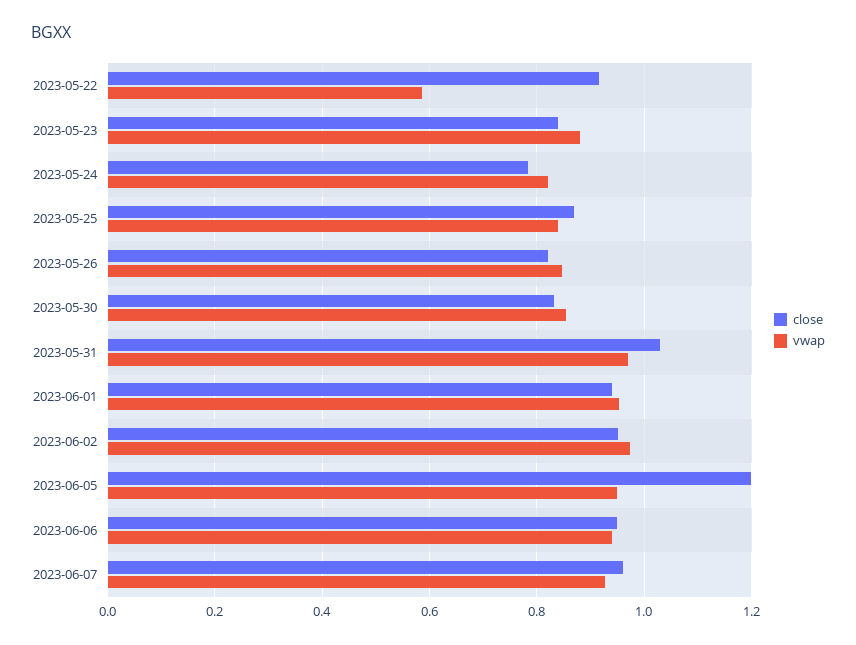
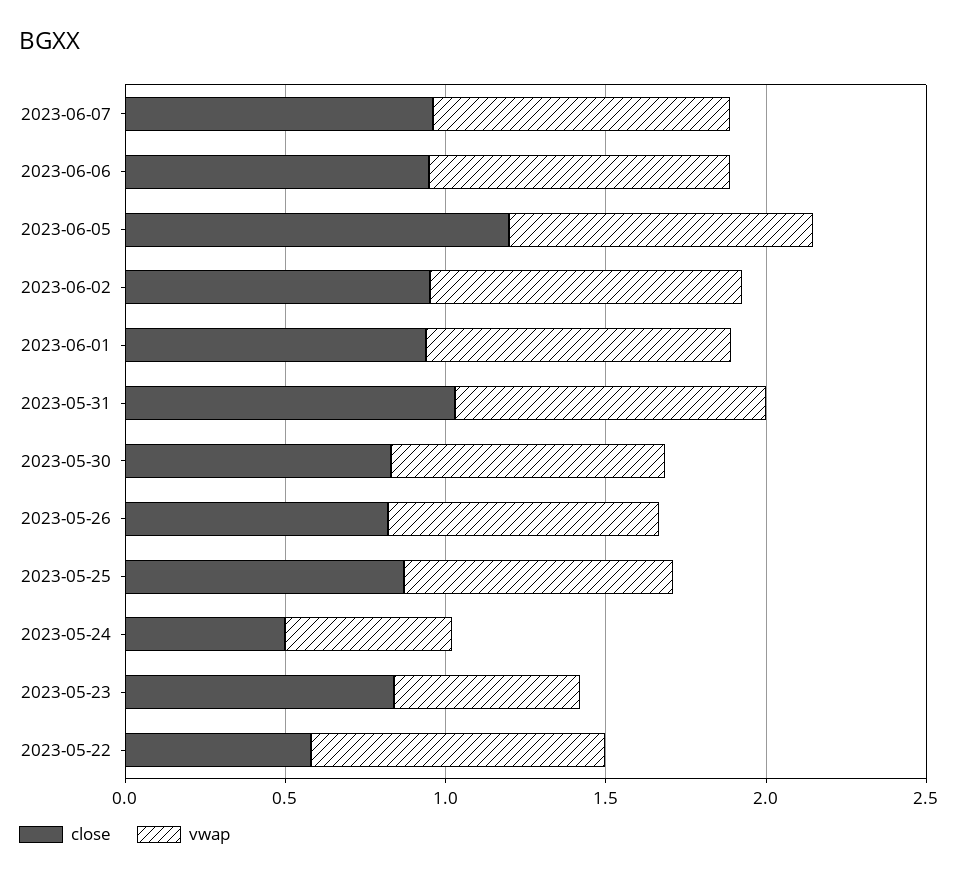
close, 2023-05-22: 0.92 -> 0.6
vwap, 2023-05-22: 0.58 -> 0.9
vwap, 2023-05-23: 0.88 -> 0.6
close, 2023-05-24: 0.78 -> 0.5
vwap, 2023-05-24: 0.82 -> 0.5

